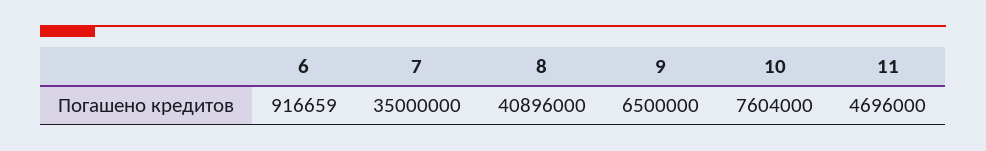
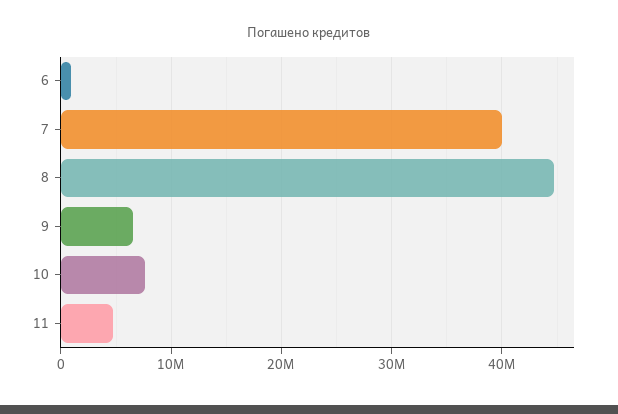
7: 35000000 -> 40000000
8: 40896000 -> 45000000

